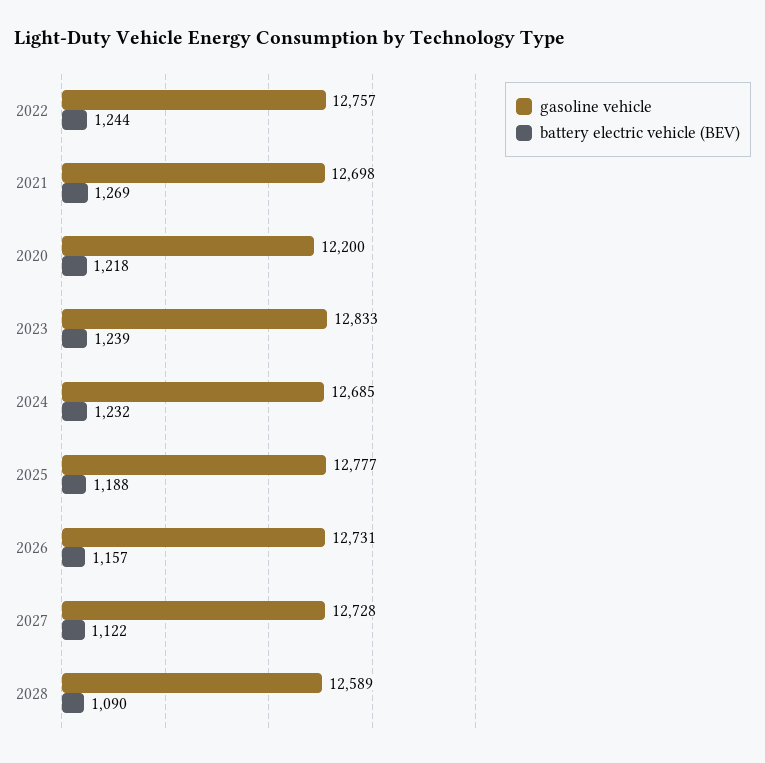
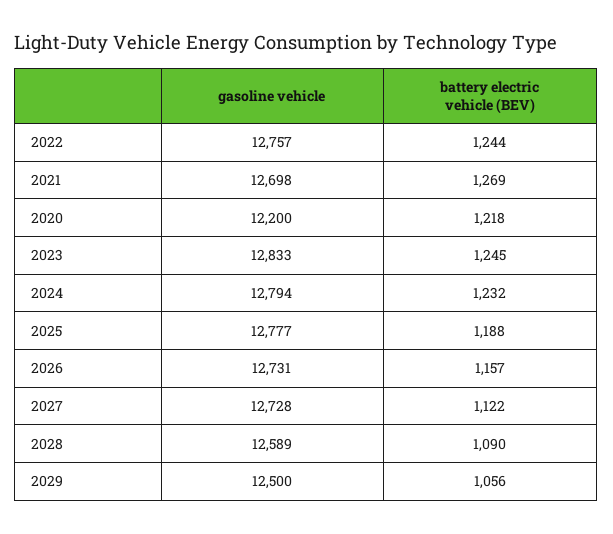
battery electric vehicle (BEV), 2023: 1239 -> 1245
gasoline vehicle, 2024: 12685 -> 12794
gasoline vehicle, 2029: none -> 12500
battery electric vehicle (BEV), 2029: none -> 1056

